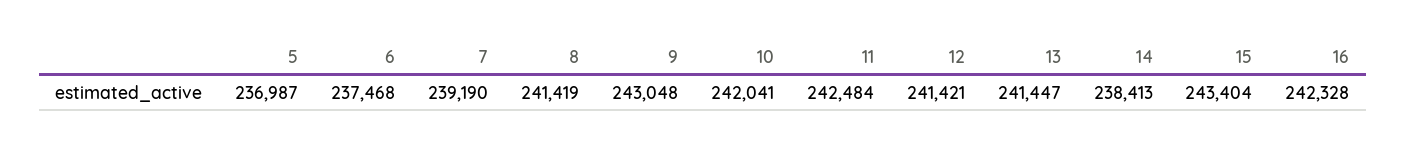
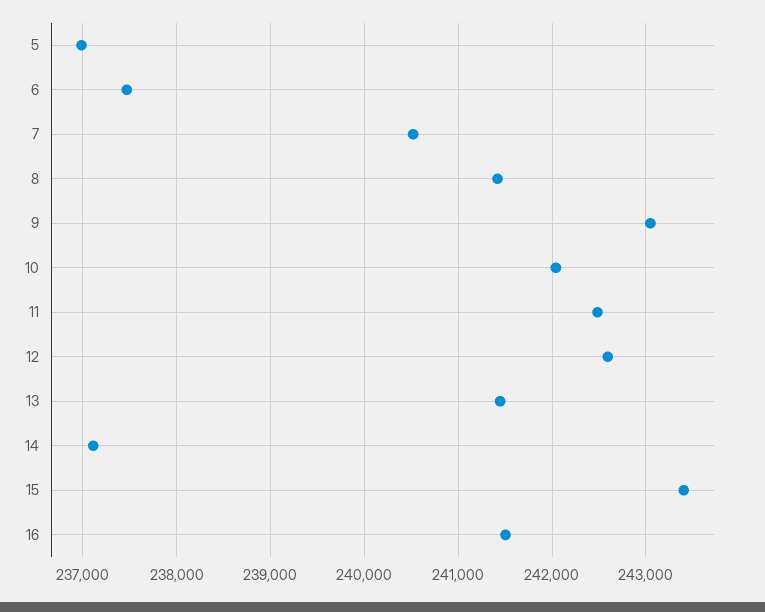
7: 239190 -> 240500
12: 241421 -> 242600
14: 238413 -> 237100
16: 242328 -> 241500

